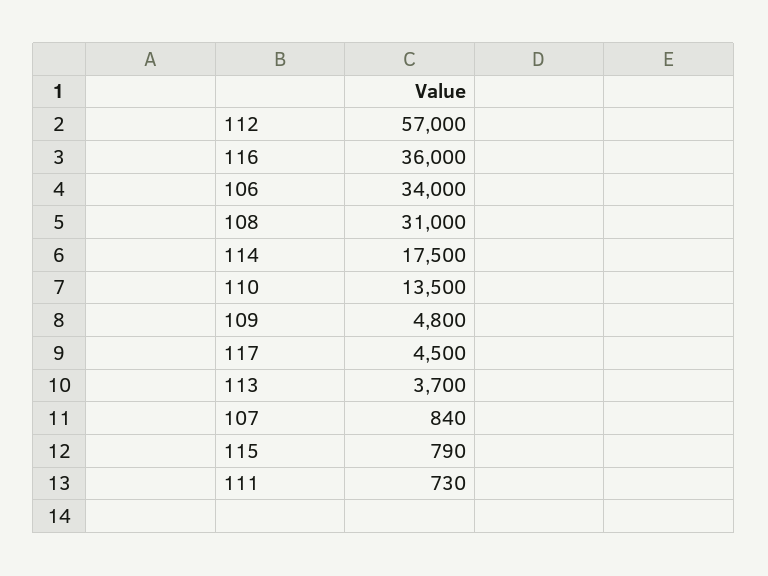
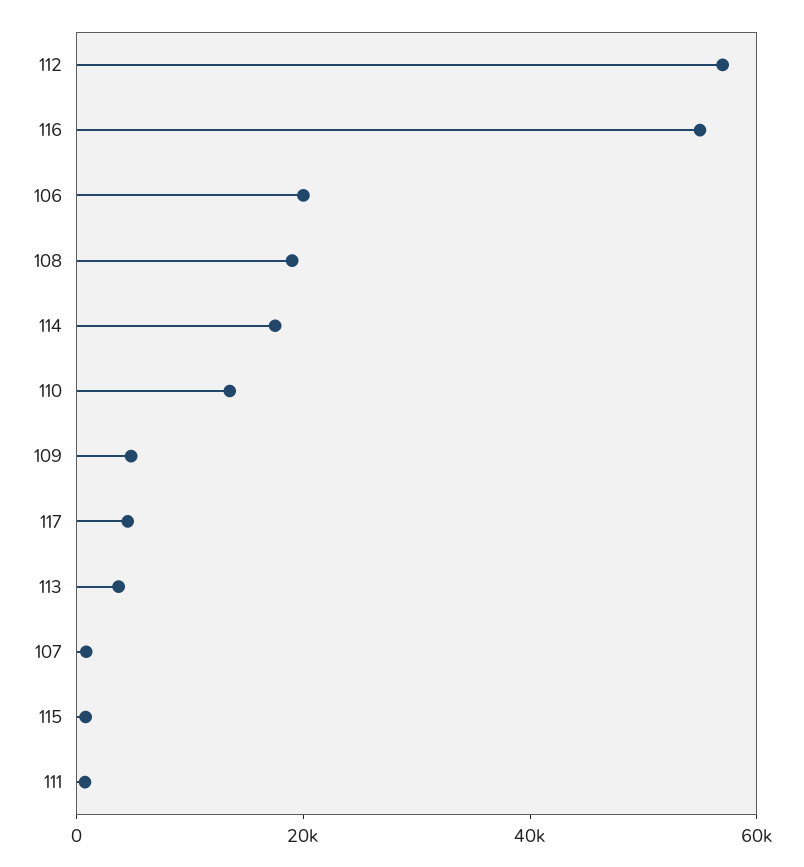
116: 36000 -> 55000
106: 34000 -> 20000
108: 31000 -> 20000

